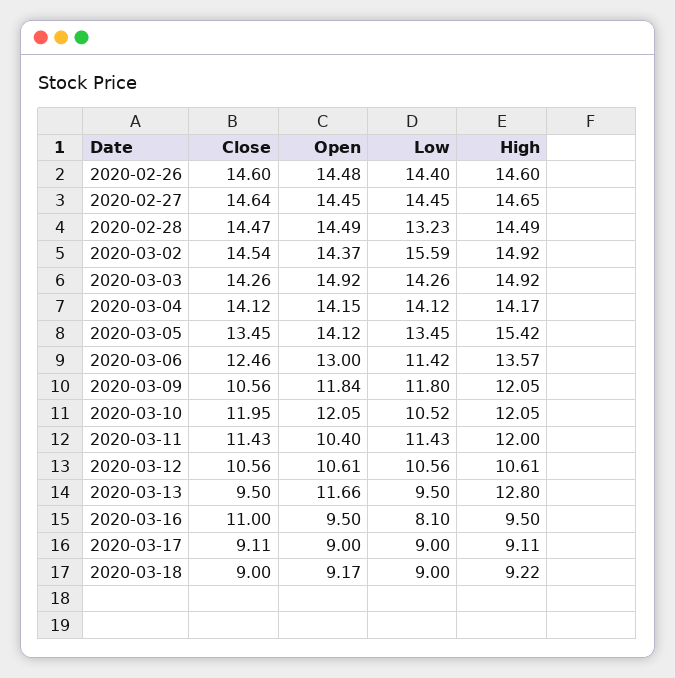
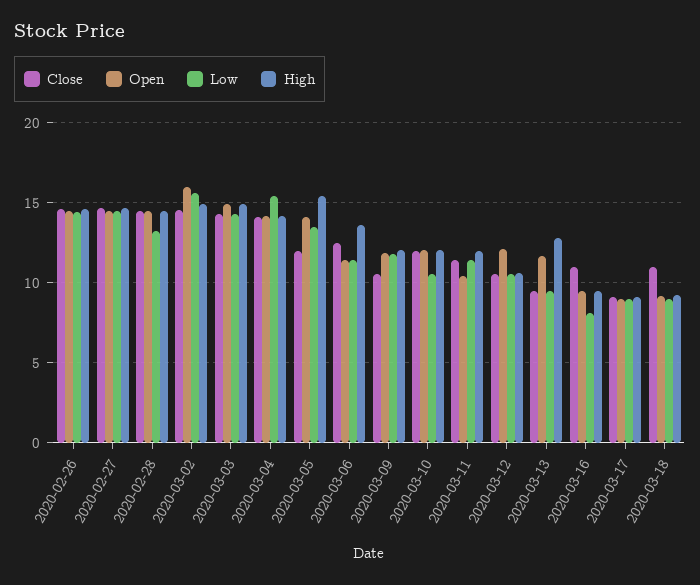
Open, 2020-03-02: 14.37 -> 16
Low, 2020-03-04: 14.12 -> 15.5
Close, 2020-03-05: 13.45 -> 12
Open, 2020-03-06: 13 -> 11.5
Open, 2020-03-12: 10.61 -> 12
Close, 2020-03-18: 9 -> 11

